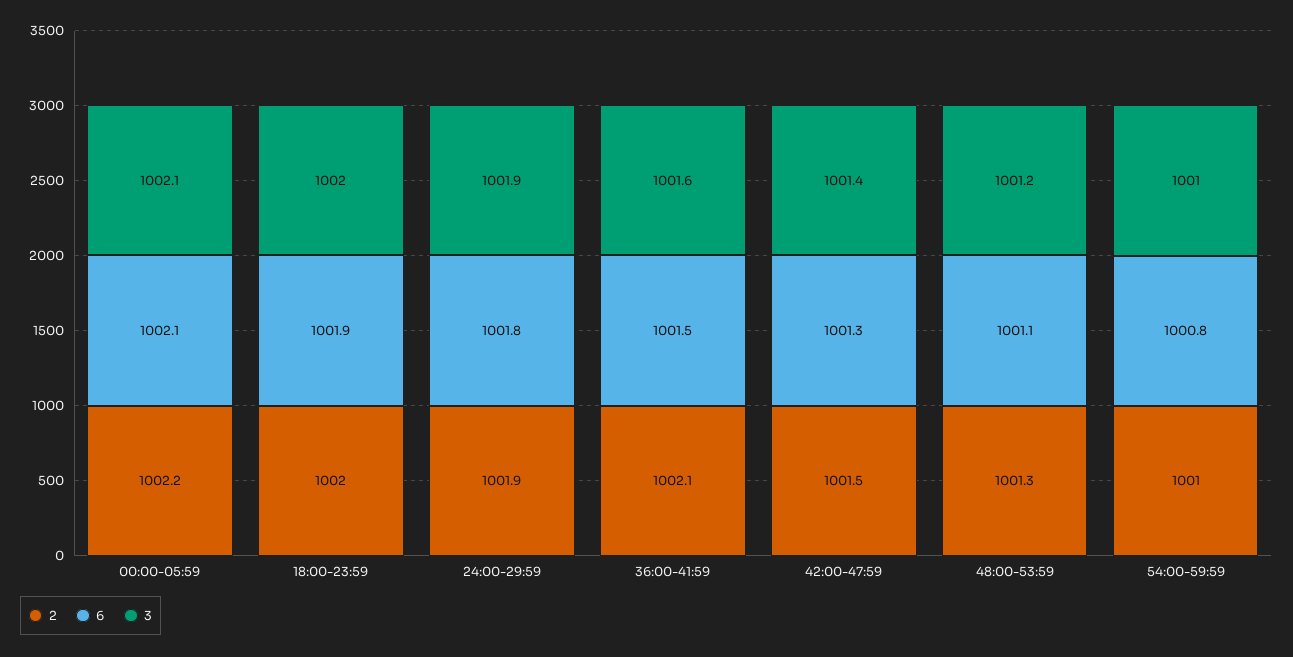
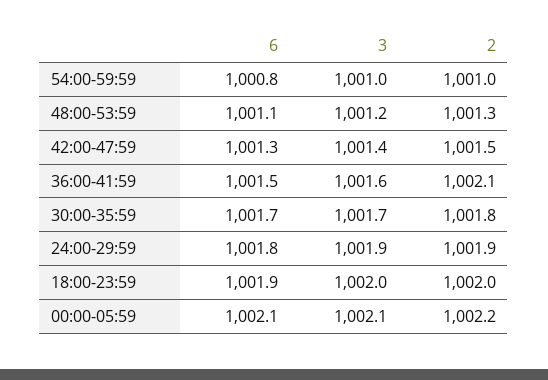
6, 30:00-35:59: none -> 1001.7
3, 30:00-35:59: none -> 1001.7
2, 30:00-35:59: none -> 1001.8

